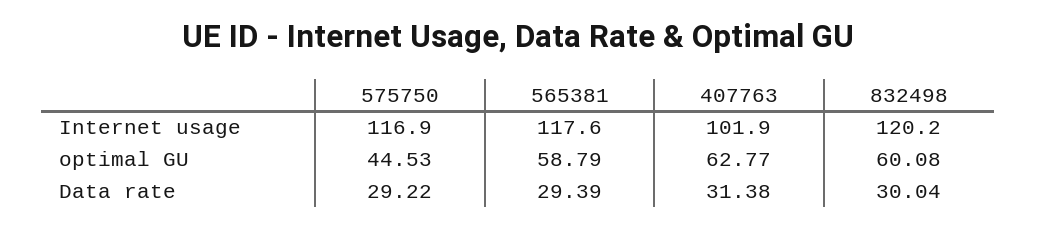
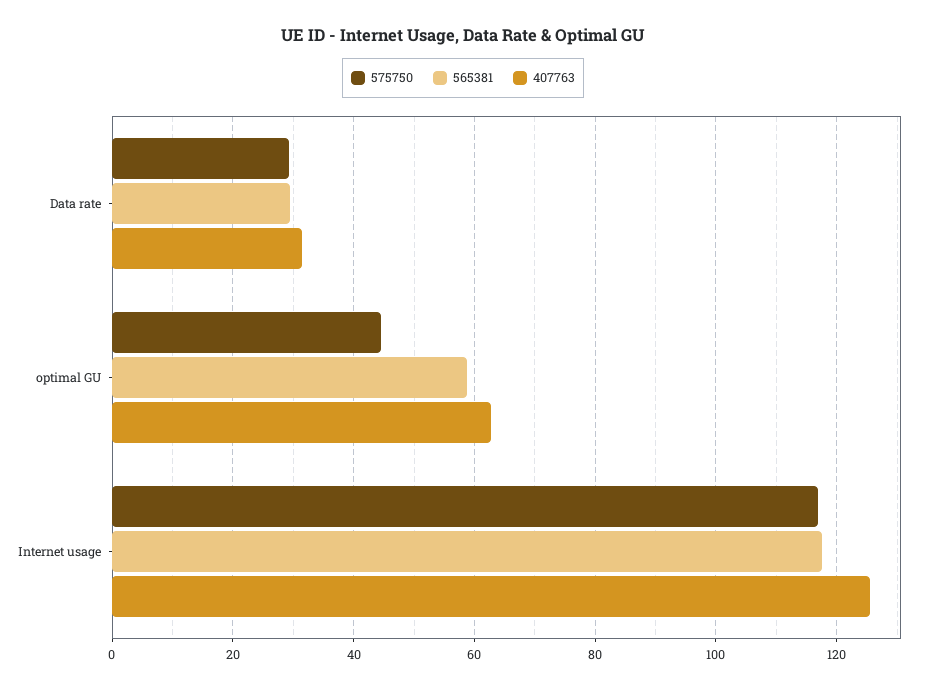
407763, Internet usage: 101.9 -> 126
832498, Internet usage: 120.2 -> none
832498, optimal GU: 60.08 -> none
832498, Data rate: 30.04 -> none

